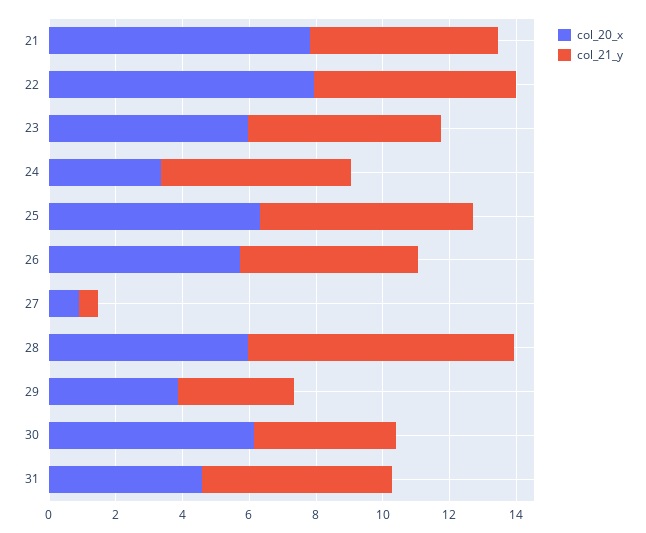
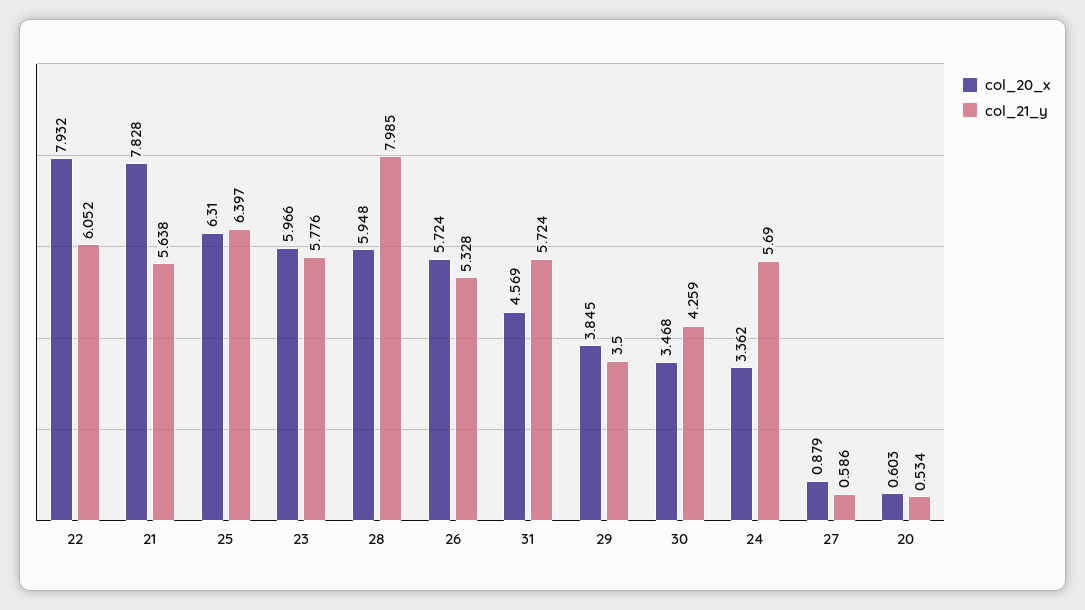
col_20_x, 30: 6 -> 3.468
col_20_x, 20: none -> 0.603
col_21_y, 20: none -> 0.534

